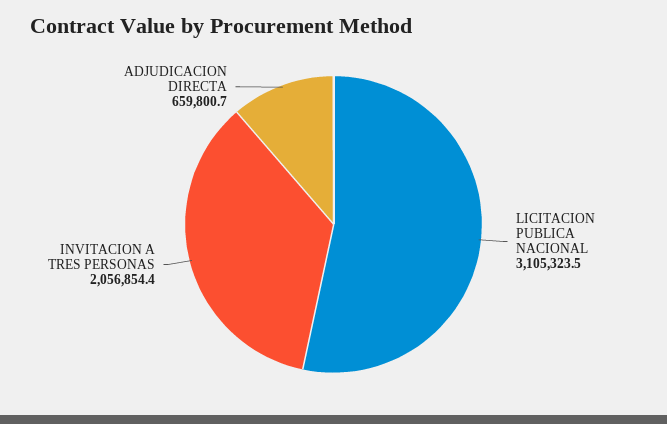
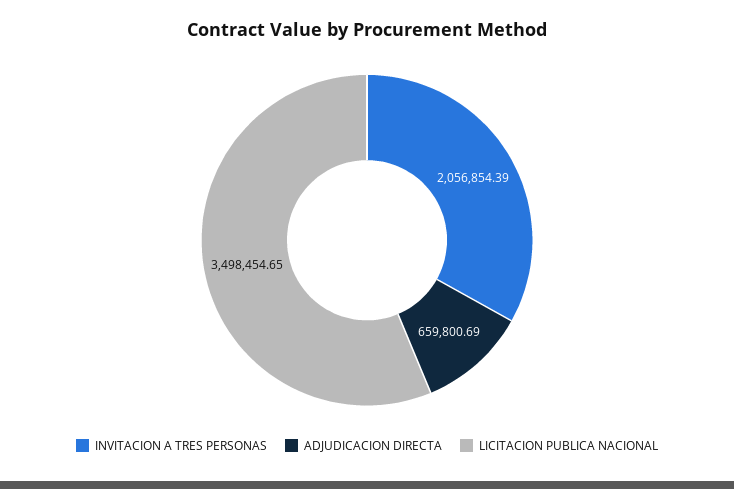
LICITACION PUBLICA NACIONAL: 3105323.5 -> 3498454.65

